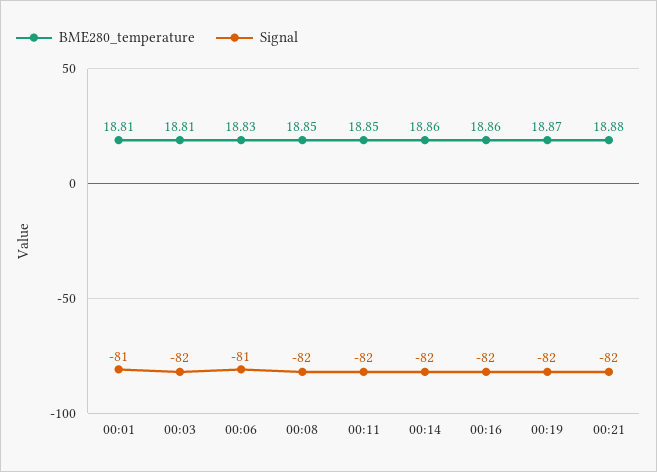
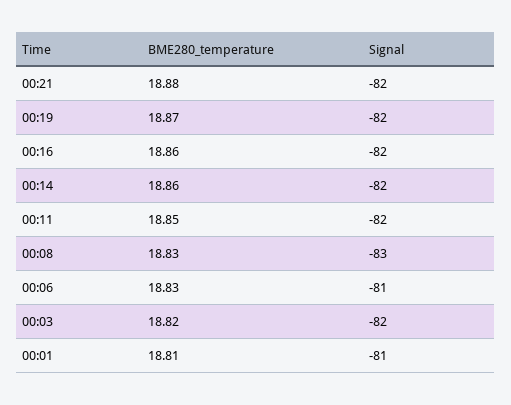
BME280_temperature, 00:03: 18.81 -> 18.82
BME280_temperature, 00:08: 18.85 -> 18.83
Signal, 00:08: -82 -> -83

